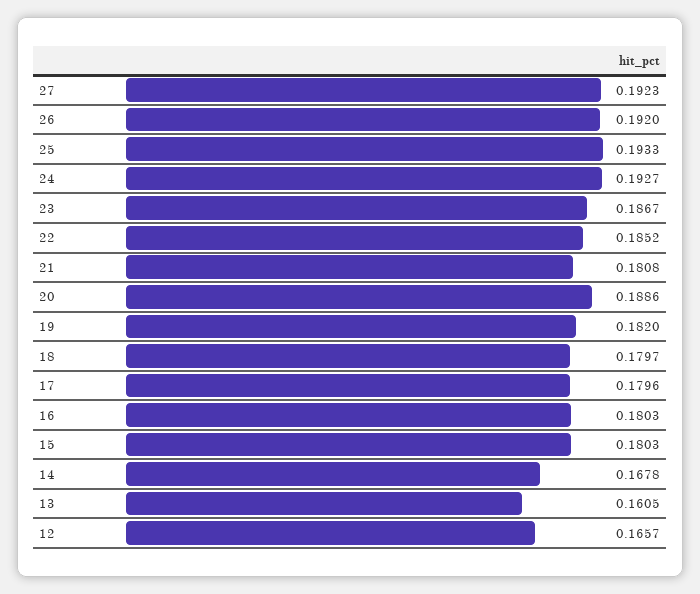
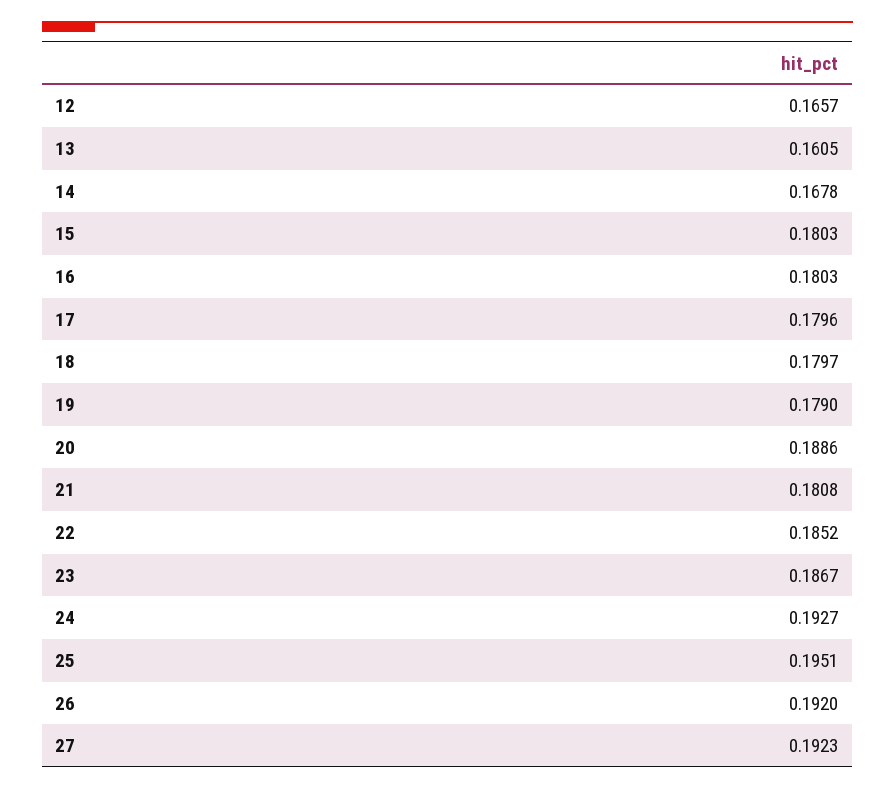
25: 0.1933 -> 0.1951
19: 0.182 -> 0.179

